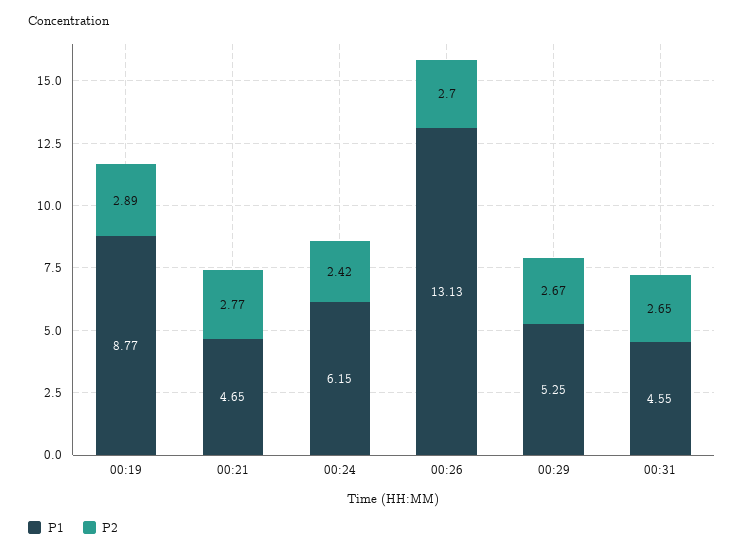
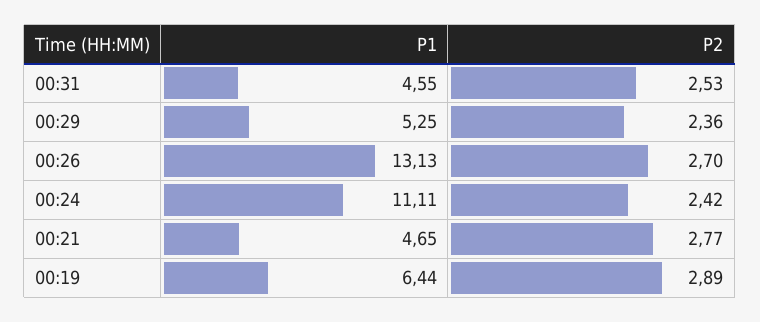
P1, 00:19: 8.77 -> 6.44
P1, 00:24: 6.15 -> 11.11
P2, 00:29: 2.67 -> 2.36
P2, 00:31: 2.65 -> 2.53

